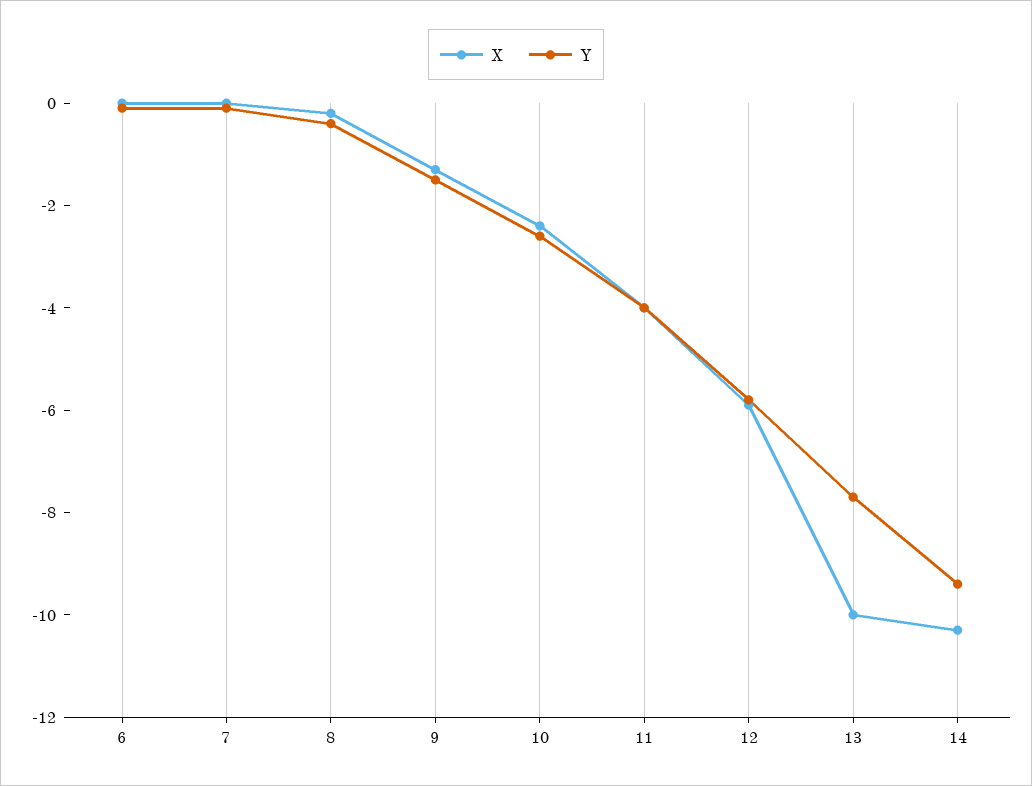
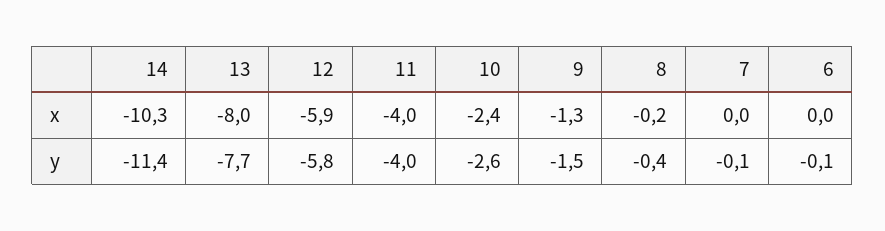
X, 13: -10 -> -8
Y, 14: -9.5 -> -11.4

